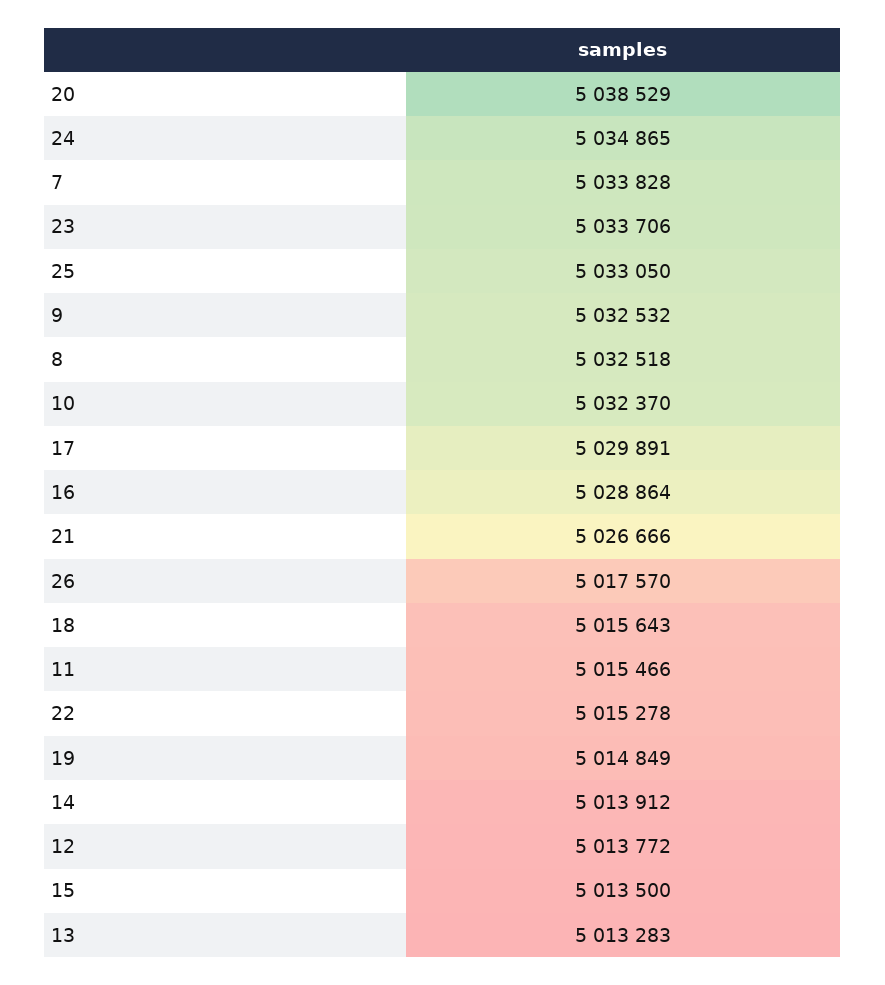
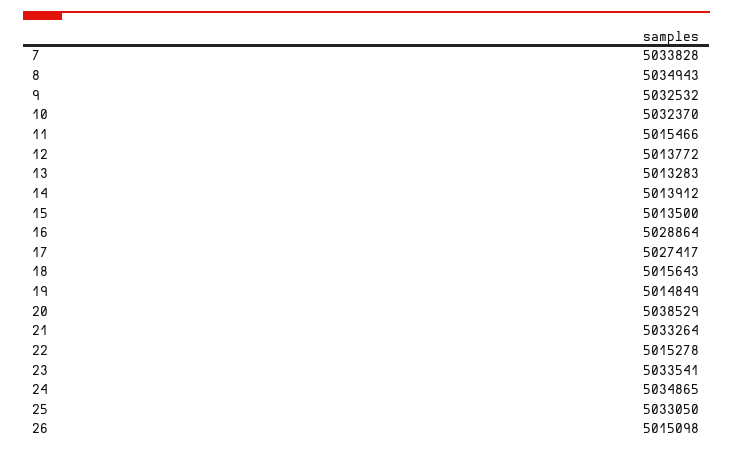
23: 5033706 -> 5033541
8: 5032518 -> 5034943
17: 5029891 -> 5027417
21: 5026666 -> 5033264
26: 5017570 -> 5015098

